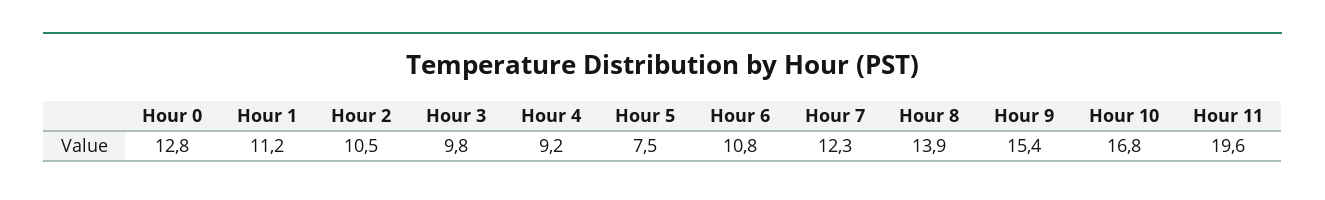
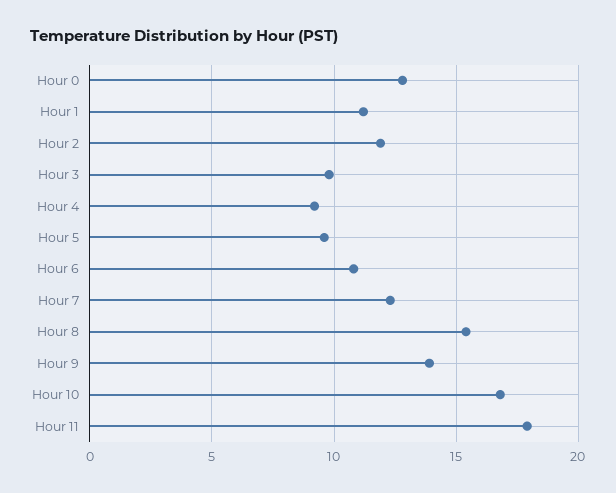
Hour 2: 10.5 -> 12
Hour 5: 7.5 -> 9.5
Hour 8: 13.9 -> 15.5
Hour 9: 15.4 -> 14
Hour 11: 19.6 -> 18

